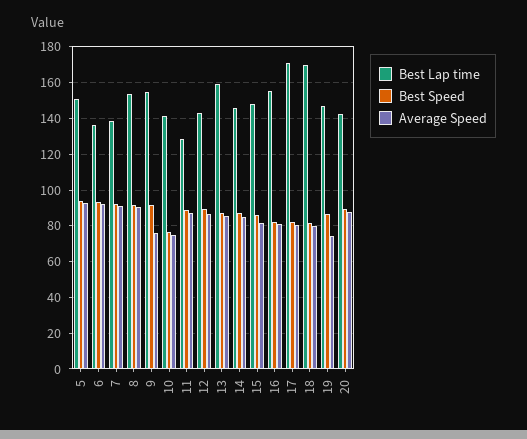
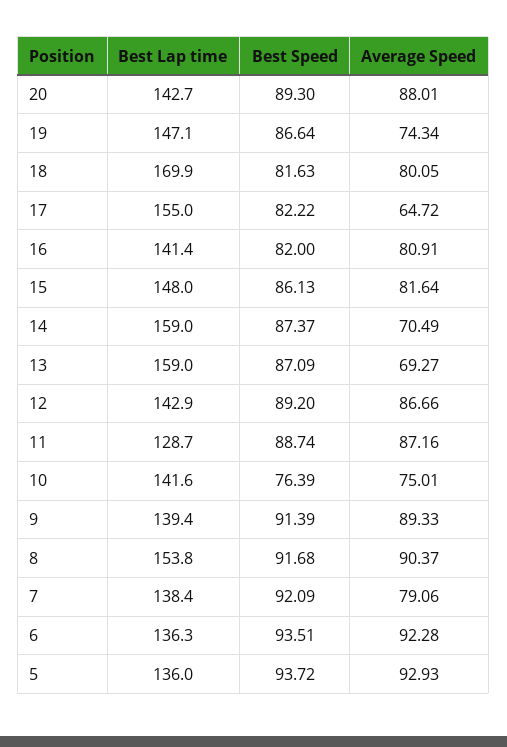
Best Lap time, 5: 150 -> 136
Average Speed, 7: 90 -> 79.06
Best Lap time, 9: 155 -> 139.4
Average Speed, 9: 75 -> 89.33
Average Speed, 13: 85 -> 69.27
Best Lap time, 14: 145 -> 159
Average Speed, 14: 85 -> 70.49
Best Lap time, 16: 155 -> 141.4
Best Lap time, 17: 170 -> 155
Average Speed, 17: 80 -> 64.72

